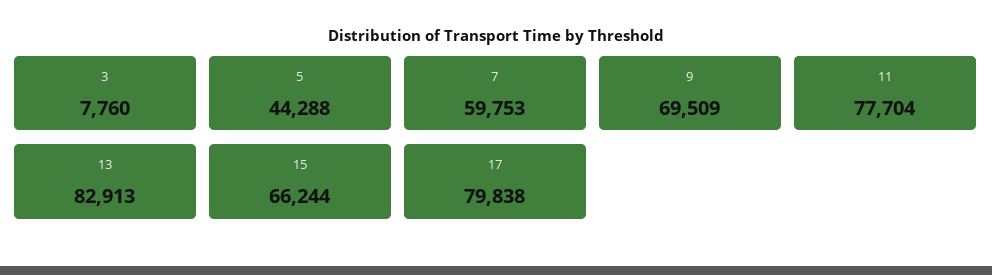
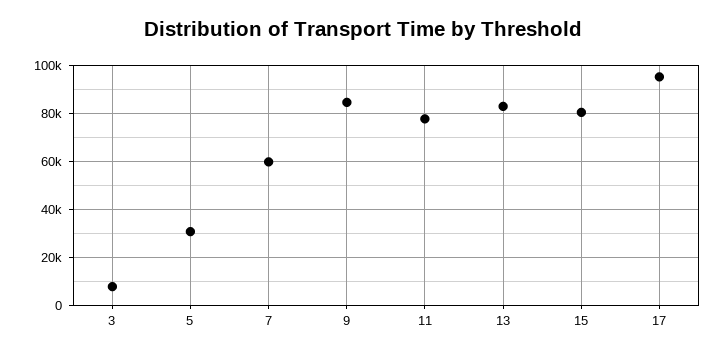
5: 44288 -> 30000
9: 69509 -> 85000
15: 66244 -> 80000
17: 79838 -> 95000

